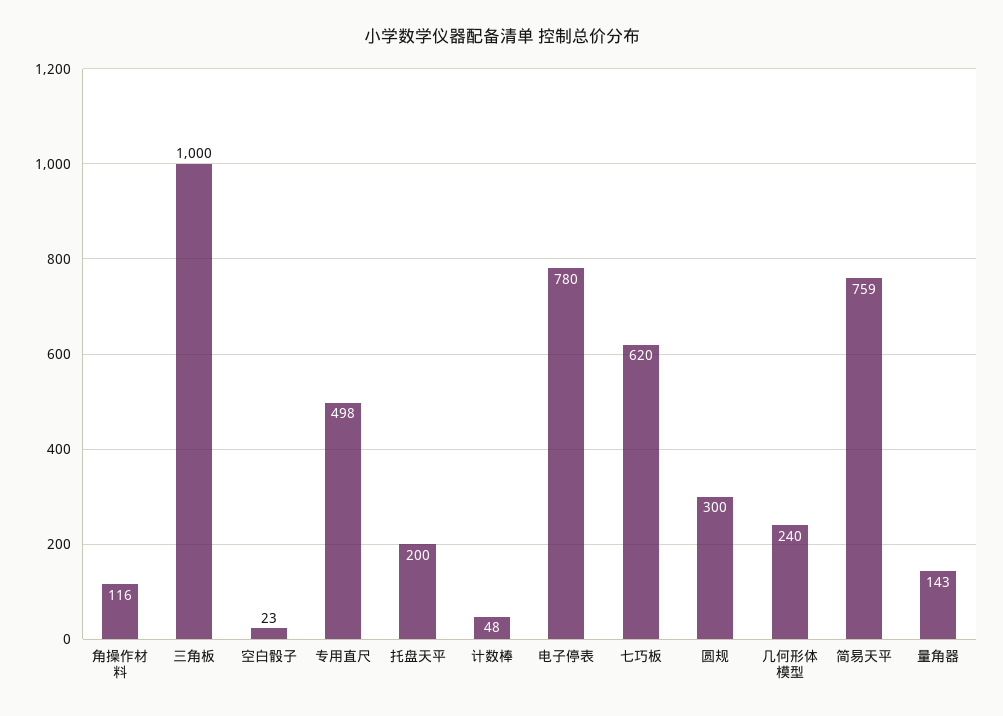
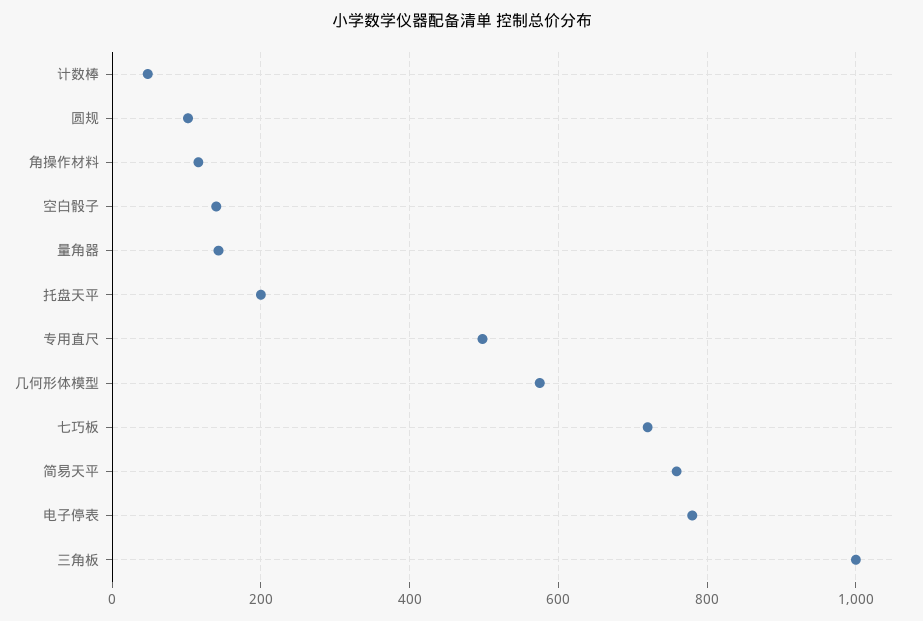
空白骰子: 23 -> 140
七巧板: 620 -> 720
圆规: 300 -> 100
几何形体模型: 240 -> 580

